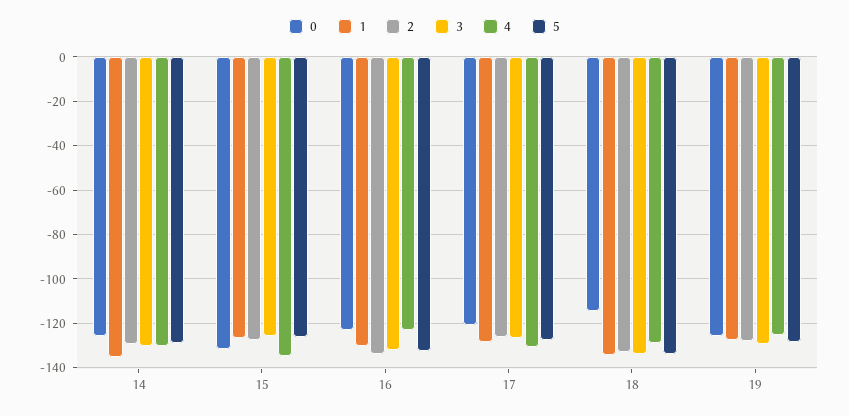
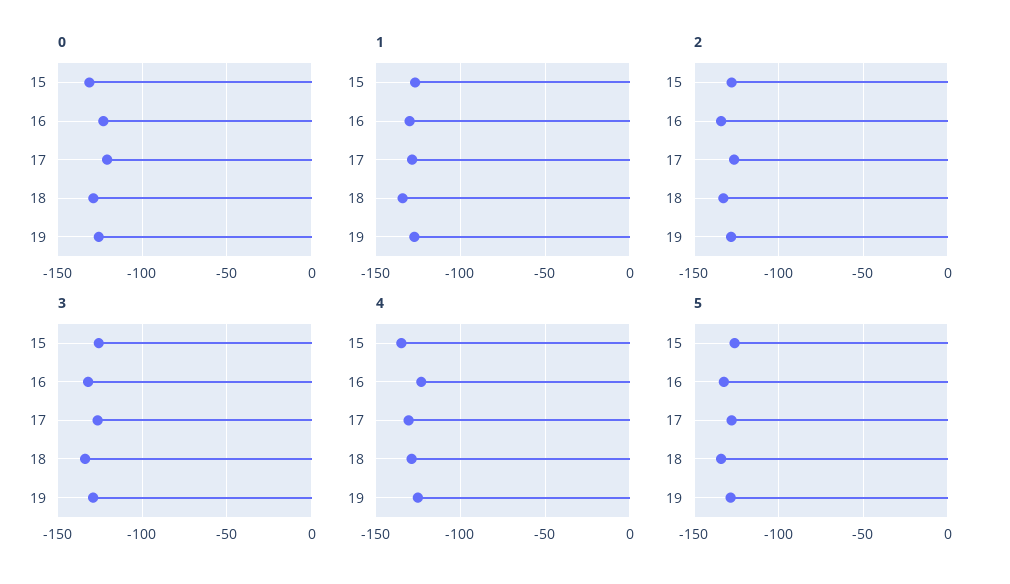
0, 14: -125 -> none
1, 14: -135 -> none
2, 14: -130 -> none
3, 14: -130 -> none
4, 14: -130 -> none
5, 14: -130 -> none
0, 18: -115 -> -130

